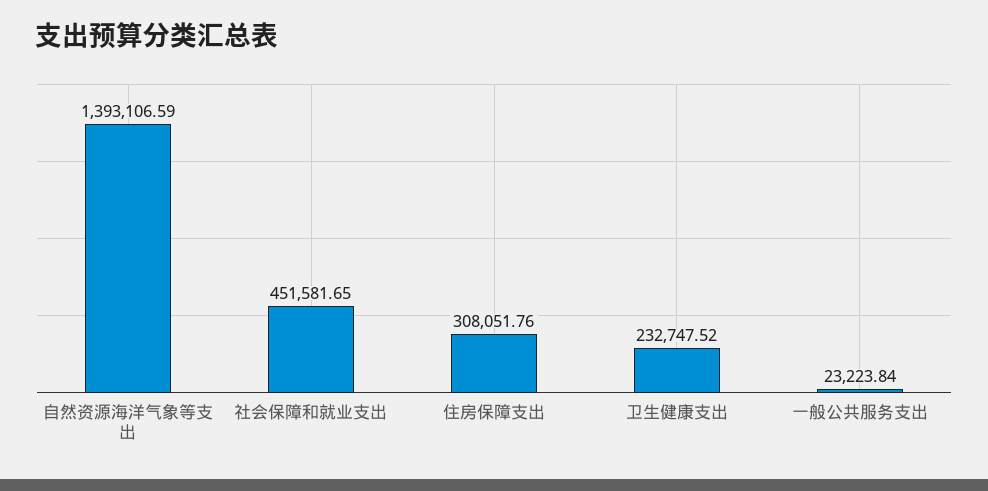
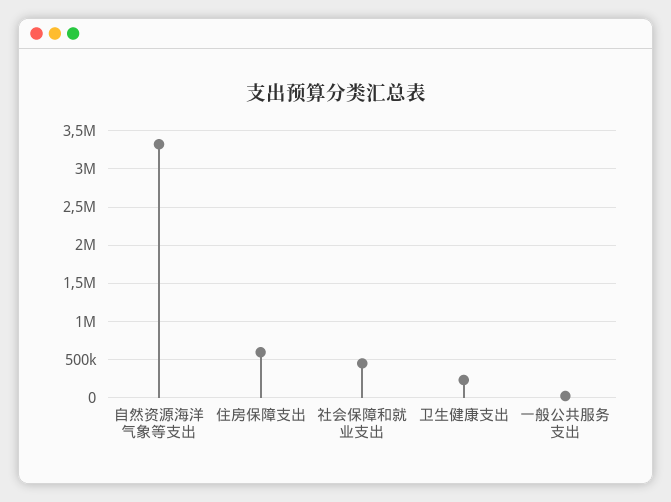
自然资源海洋气象等支出: 1393106.59 -> 3300000
住房保障支出: 308051.76 -> 600000

